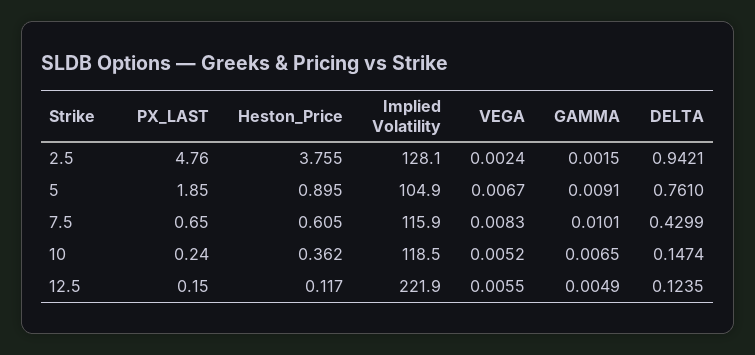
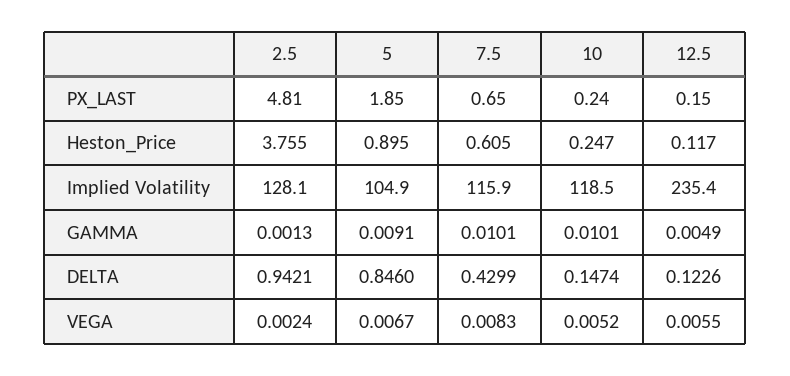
PX_LAST, 2.5: 4.76 -> 4.81
GAMMA, 2.5: 0.0015 -> 0.0013
DELTA, 5: 0.761 -> 0.846
Heston_Price, 10: 0.362 -> 0.247
GAMMA, 10: 0.0065 -> 0.0101
Implied Volatility, 12.5: 221.9 -> 235.4
DELTA, 12.5: 0.1235 -> 0.1226

